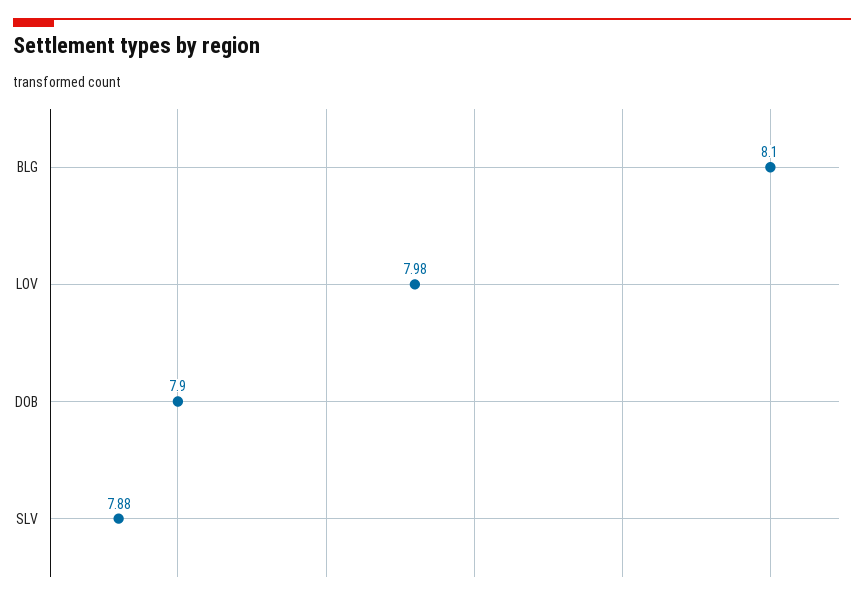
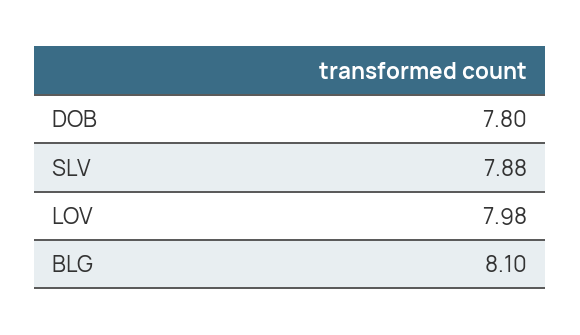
DOB: 7.9 -> 7.8

